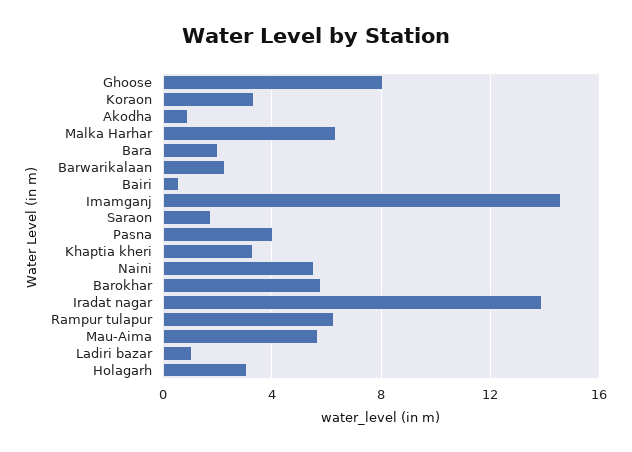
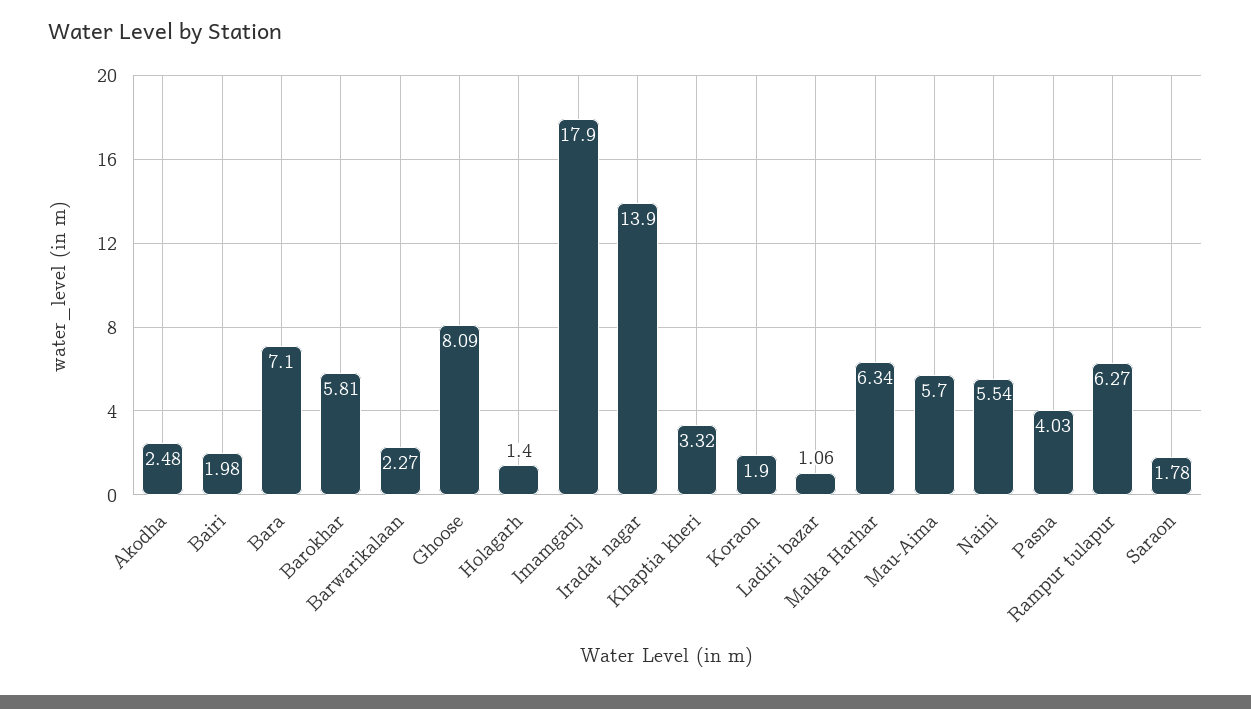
Koraon: 3.5 -> 1.9
Akodha: 1 -> 2.48
Bara: 2 -> 7.1
Bairi: 0.5 -> 1.98
Imamganj: 14.5 -> 17.9
Holagarh: 3 -> 1.4

